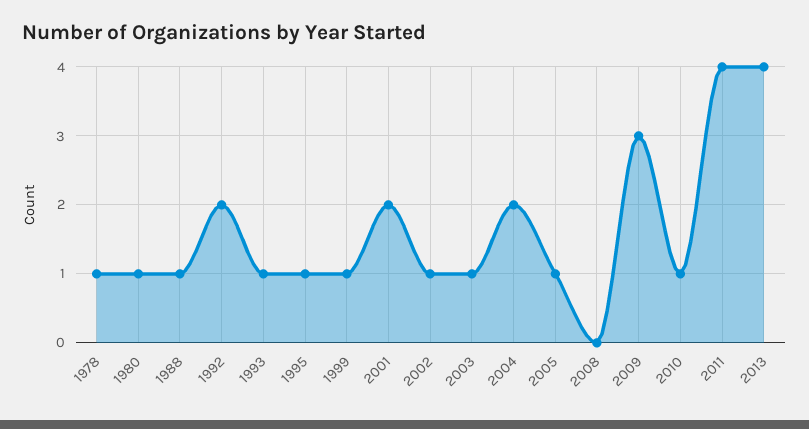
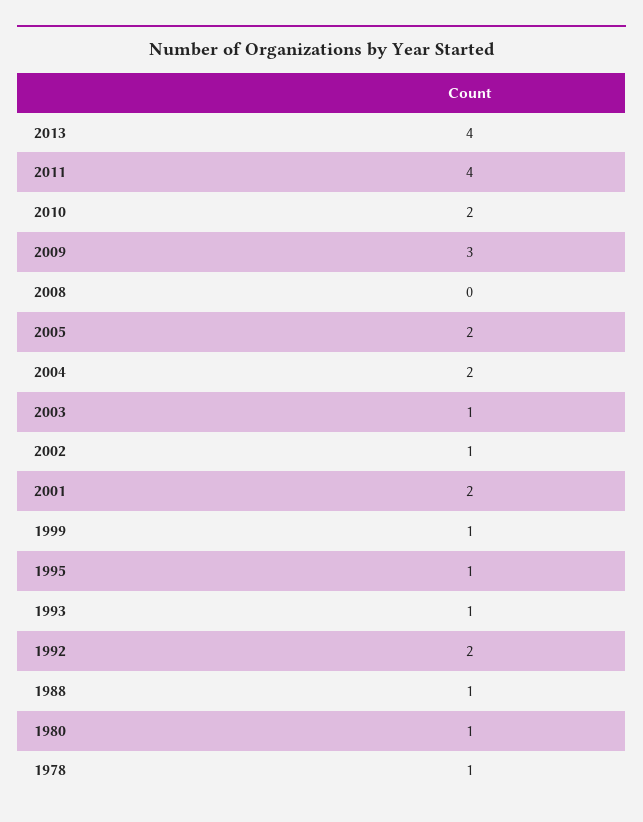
2005: 1 -> 2
2010: 1 -> 2

